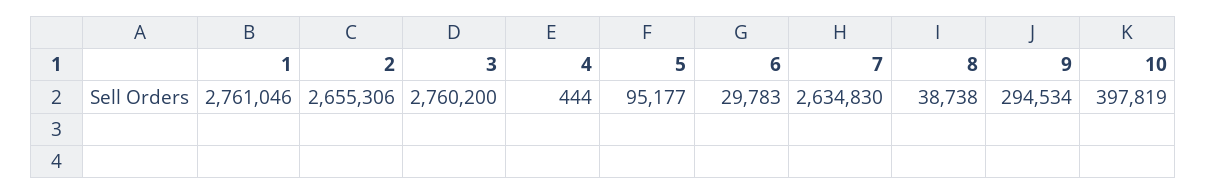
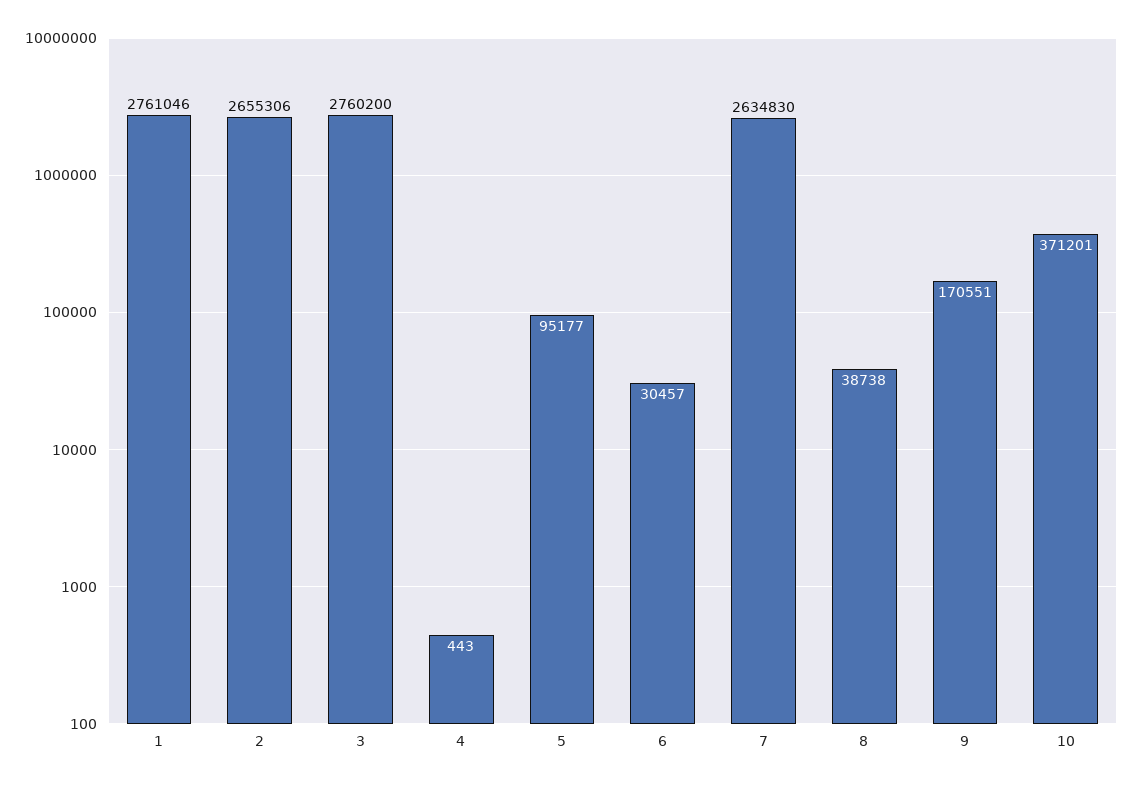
4: 444 -> 443
6: 29783 -> 30457
9: 294534 -> 170551
10: 397819 -> 371201

